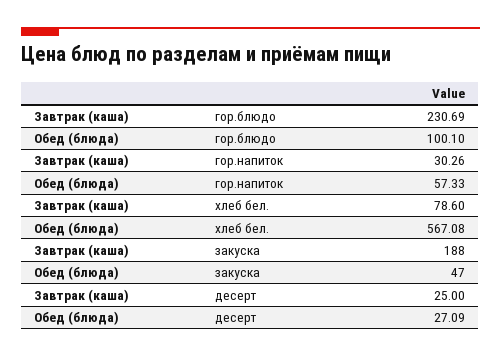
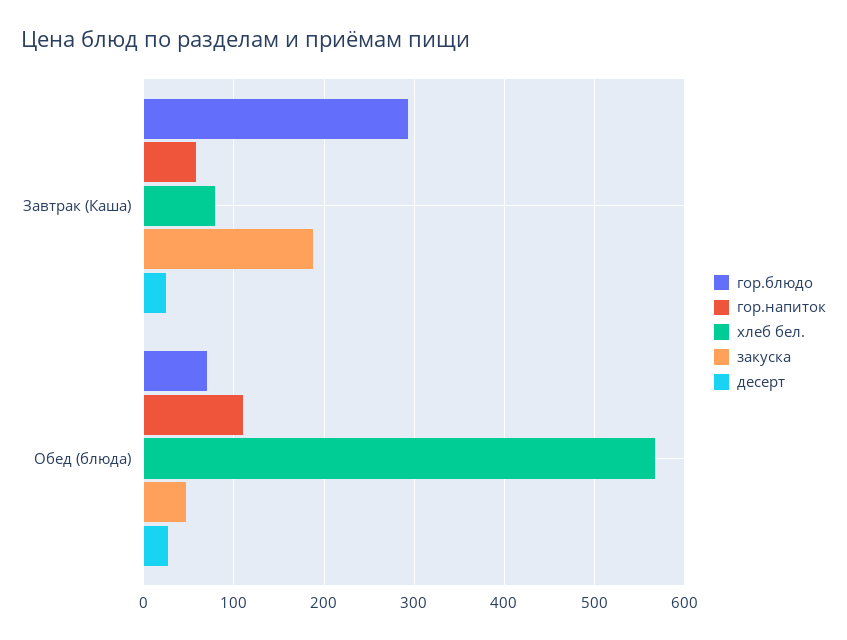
гор.блюдо, Завтрак (каша): 230.69 -> 290
гор.блюдо, Обед (блюда): 100.1 -> 70
гор.напиток, Завтрак (каша): 30.26 -> 60
гор.напиток, Обед (блюда): 57.33 -> 110

